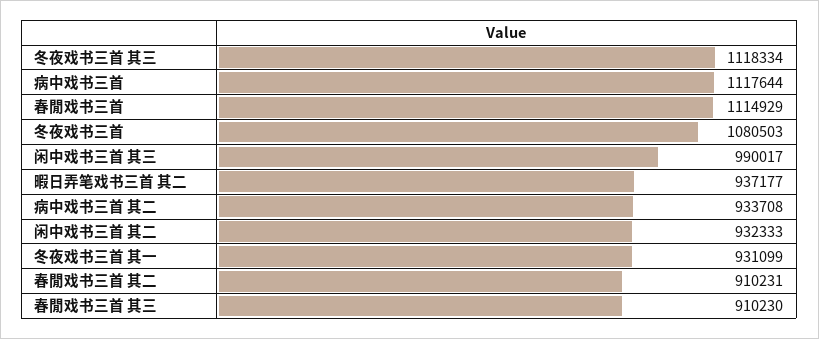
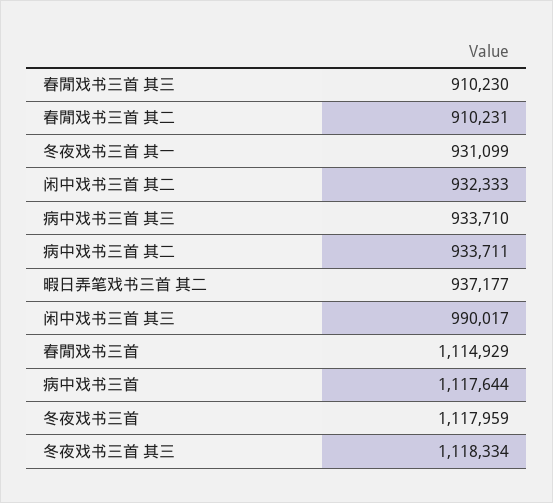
冬夜戏书三首: 1080503 -> 1117959
病中戏书三首 其二: 933708 -> 933711
病中戏书三首 其三: none -> 933710

